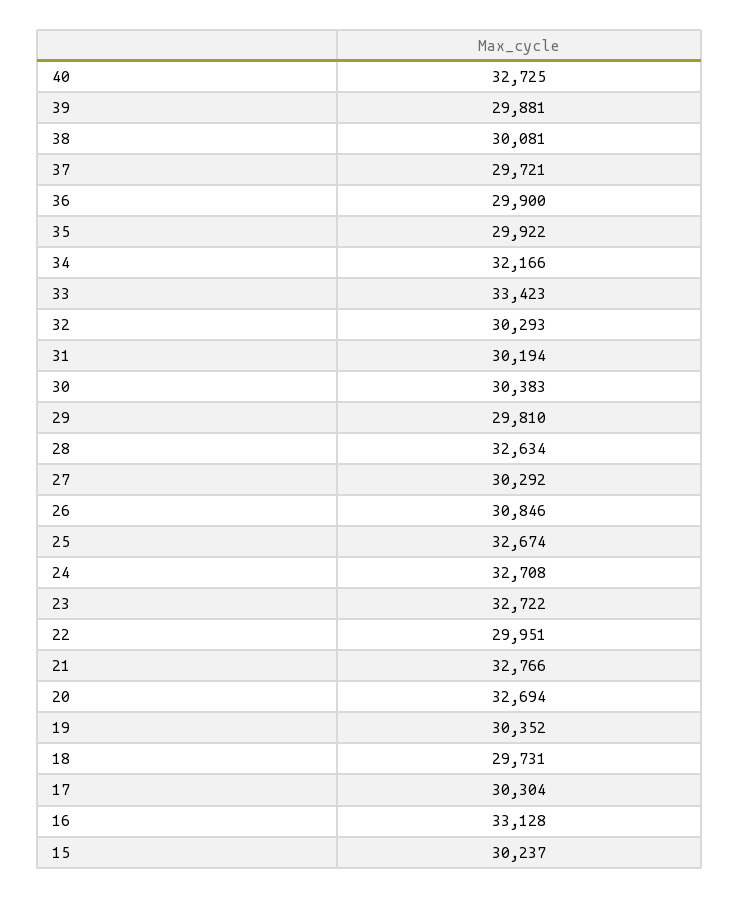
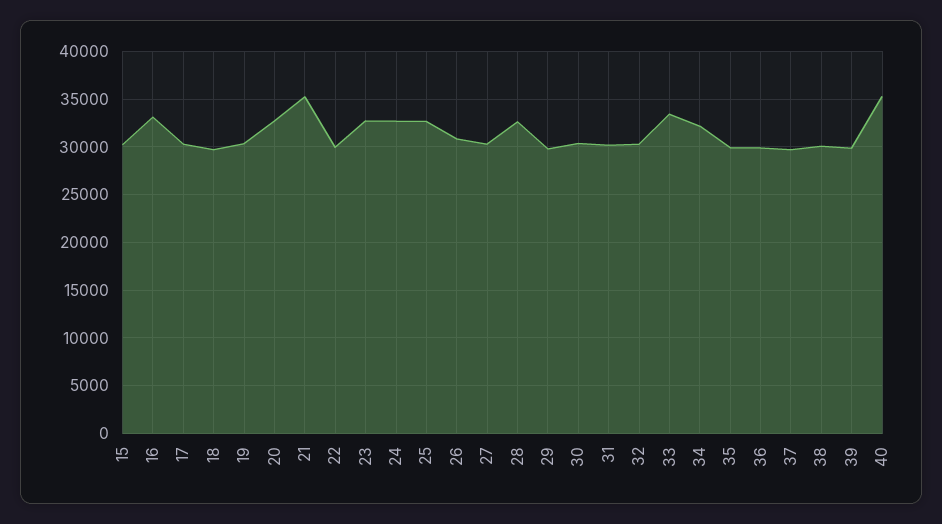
40: 32725 -> 35000
21: 32766 -> 35000

